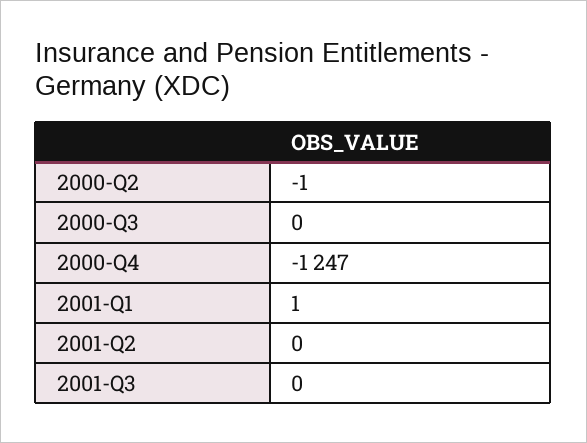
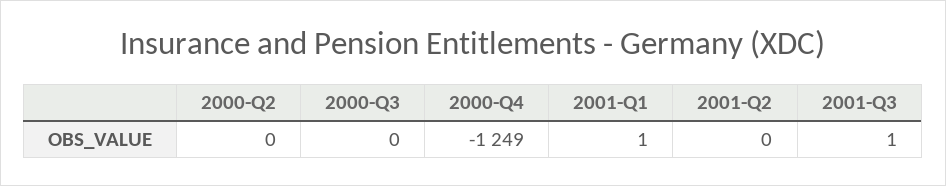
2000-Q2: -1 -> 0
2000-Q4: -1247 -> -1249
2001-Q3: 0 -> 1

